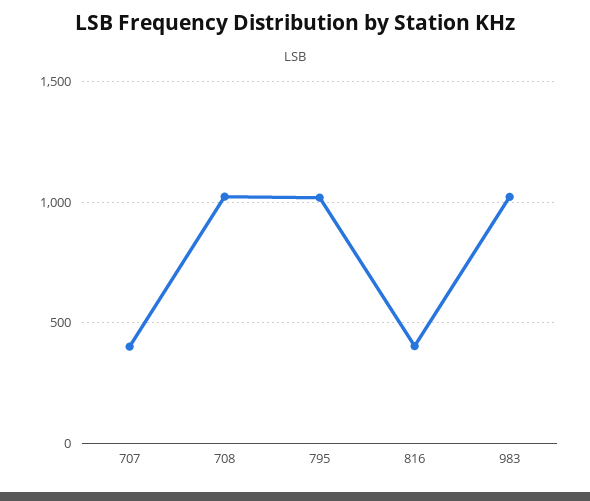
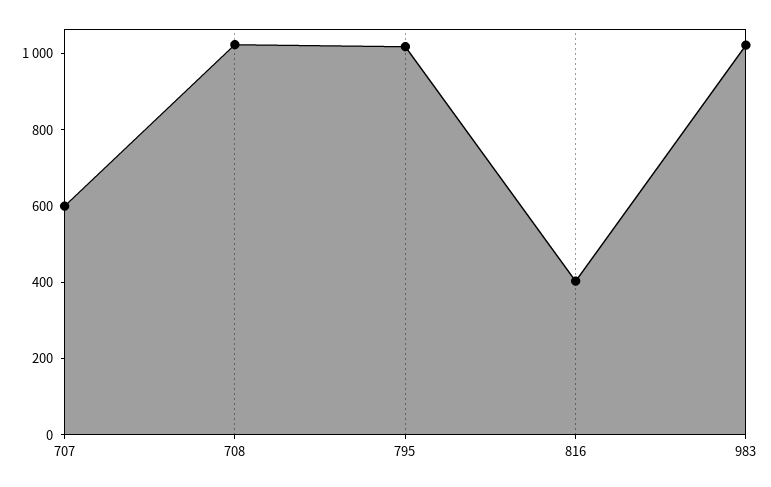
707: 400 -> 600

